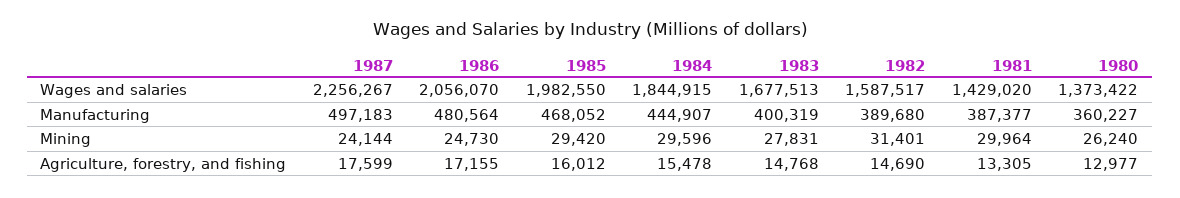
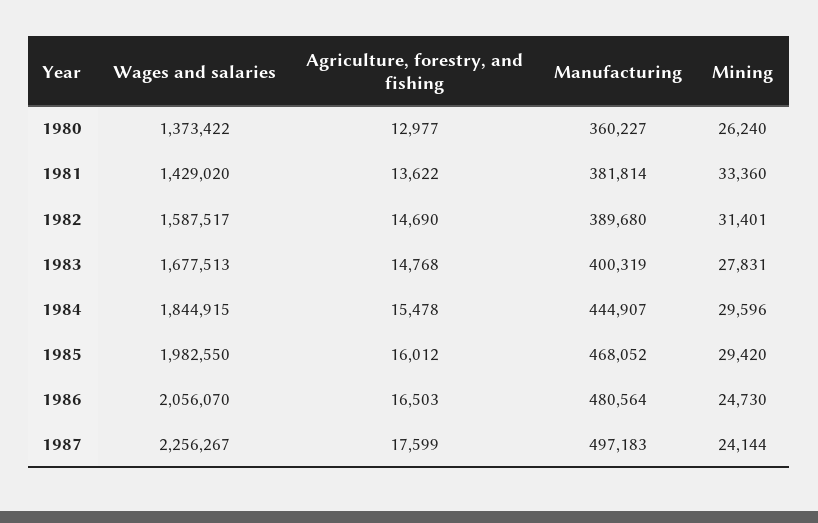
1981, Manufacturing: 387377 -> 381814
1981, Mining: 29964 -> 33360
1986, Agriculture, forestry, and fishing: 17155 -> 16503
1981, Agriculture, forestry, and fishing: 13305 -> 13622

